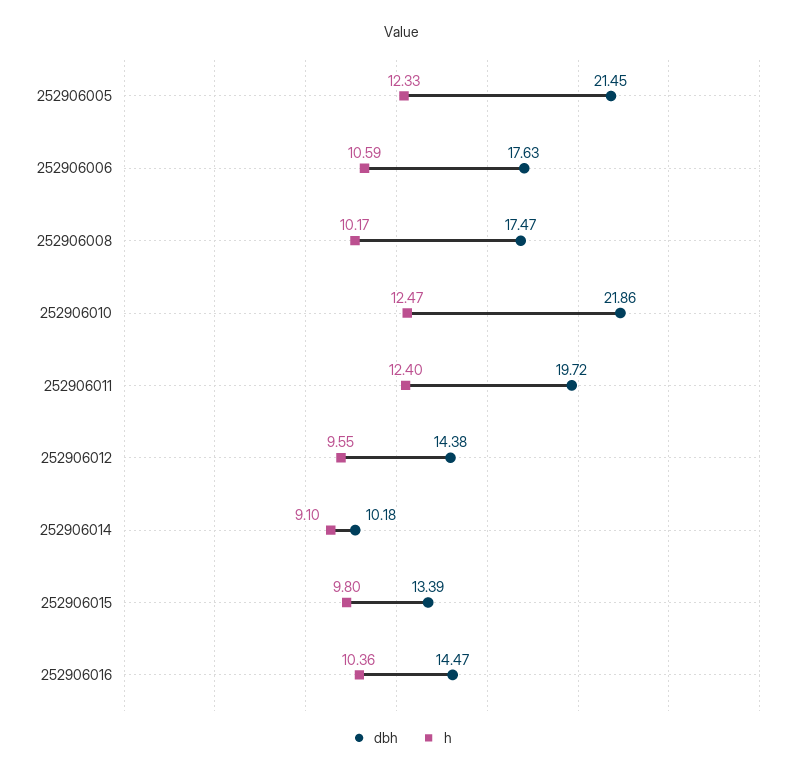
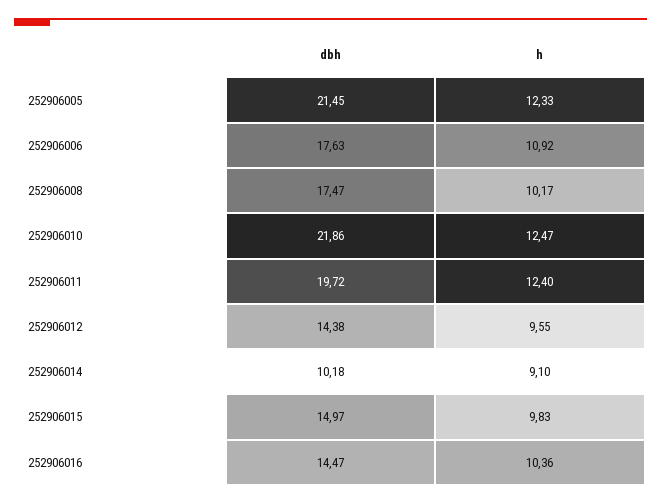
h, 252906006: 10.59 -> 10.92
dbh, 252906015: 13.39 -> 14.97
h, 252906015: 9.8 -> 9.83

